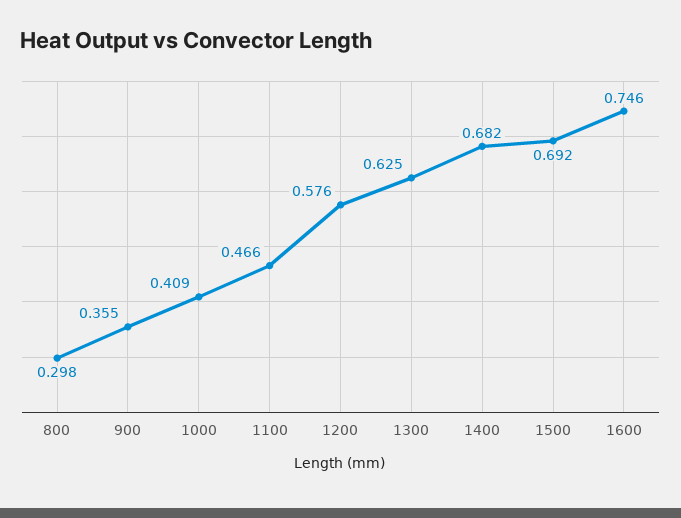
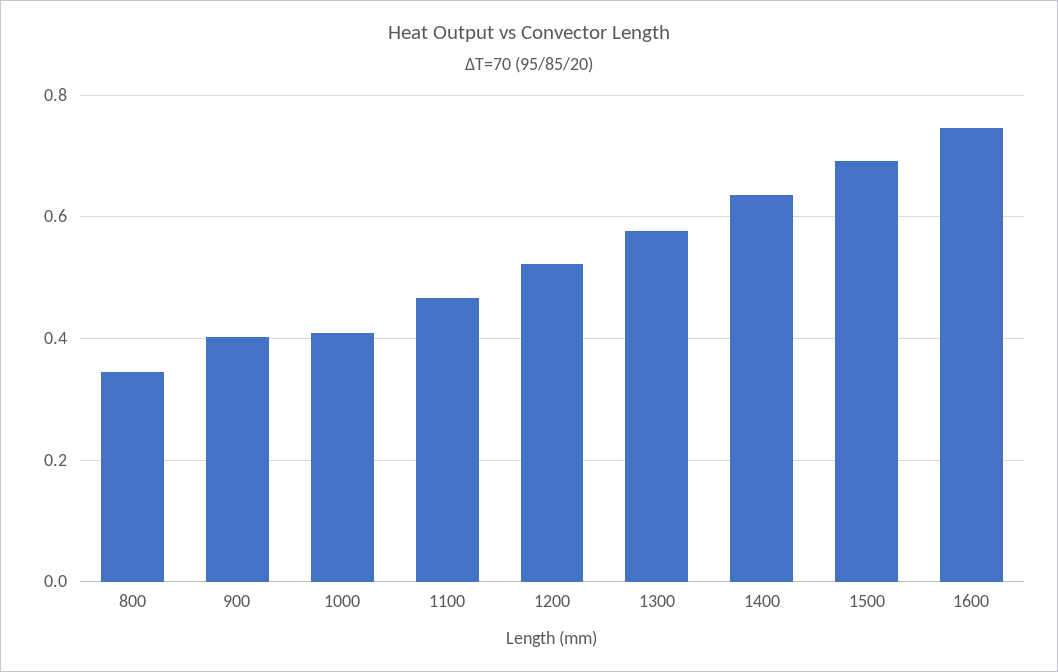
800: 0.298 -> 0.34
900: 0.355 -> 0.4
1200: 0.576 -> 0.52
1300: 0.625 -> 0.58
1400: 0.682 -> 0.64

